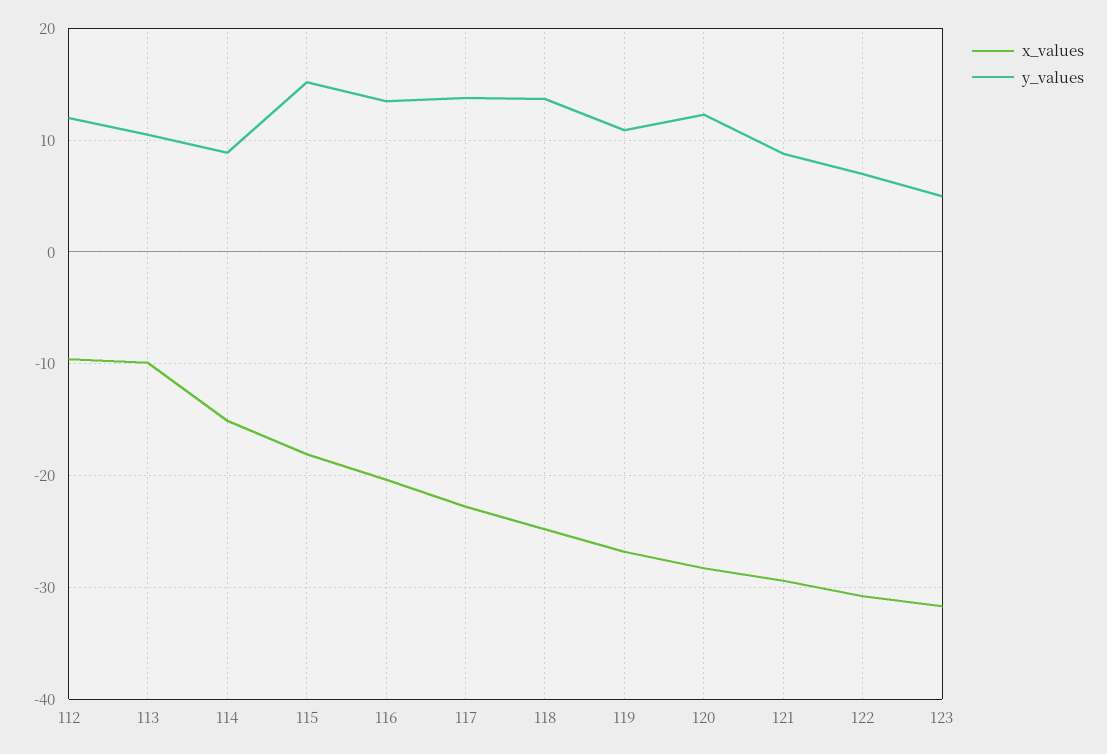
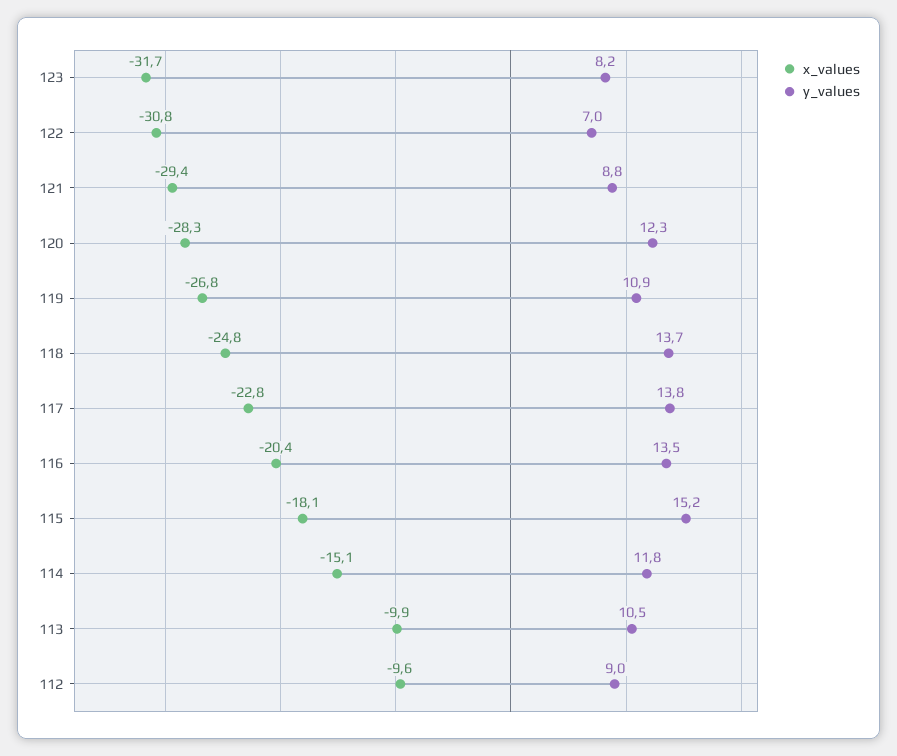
y_values, 112: 12 -> 9
y_values, 114: 9 -> 11.8
y_values, 123: 5 -> 8.2

